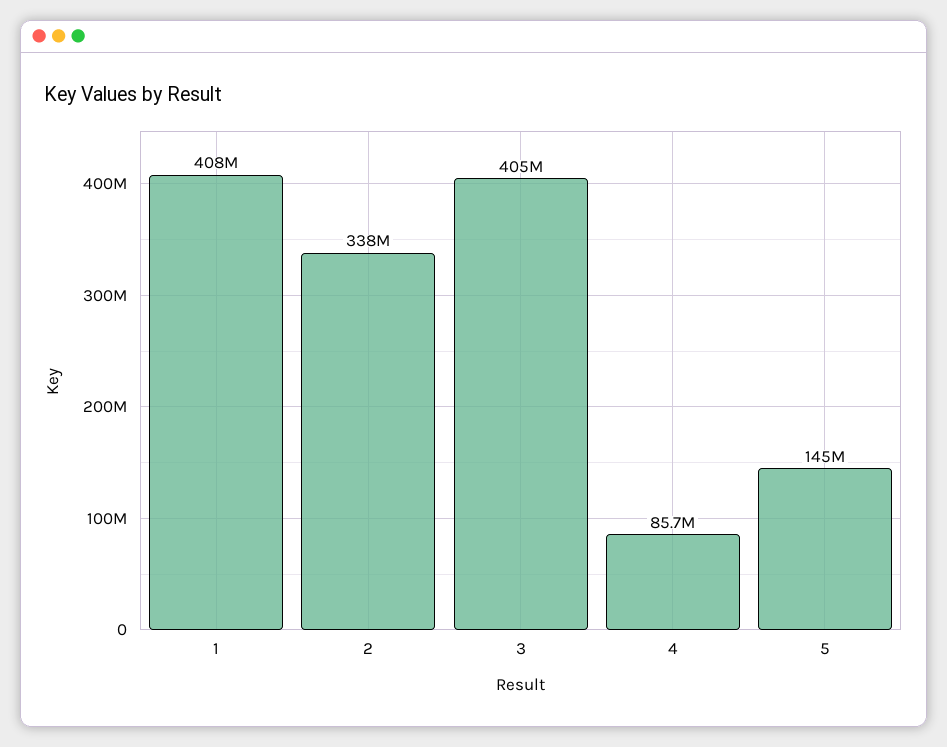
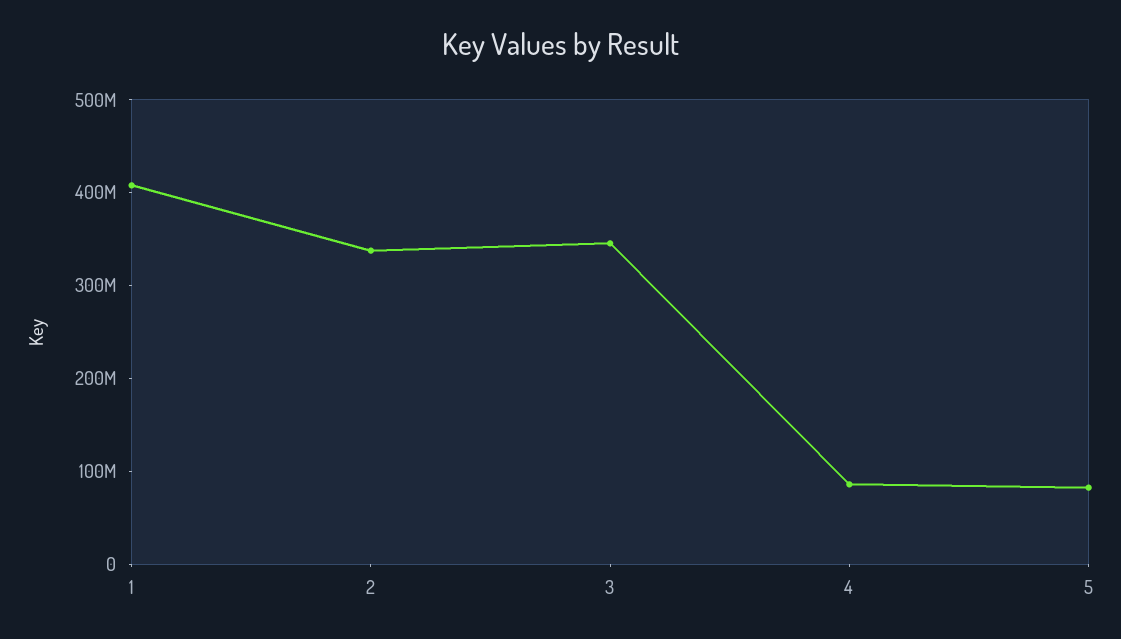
3: 405000000 -> 340000000
5: 145000000 -> 80000000

